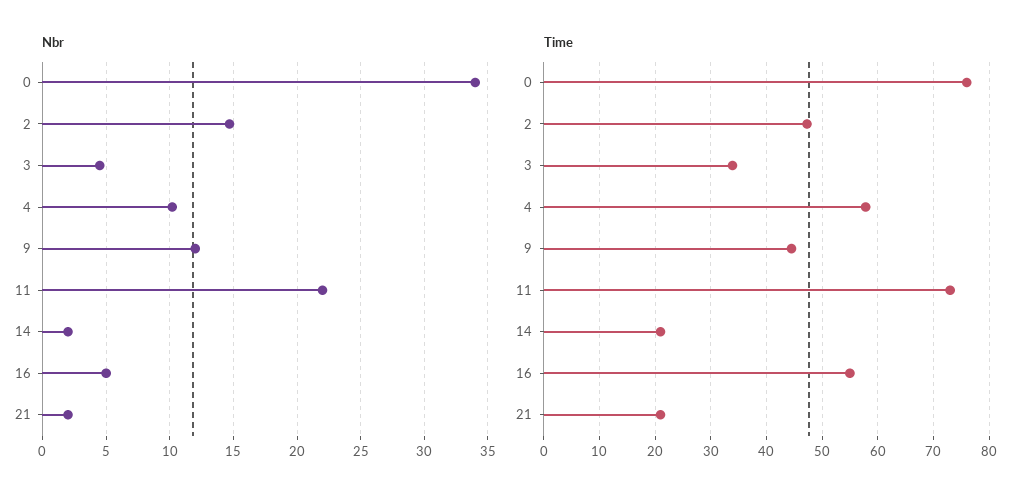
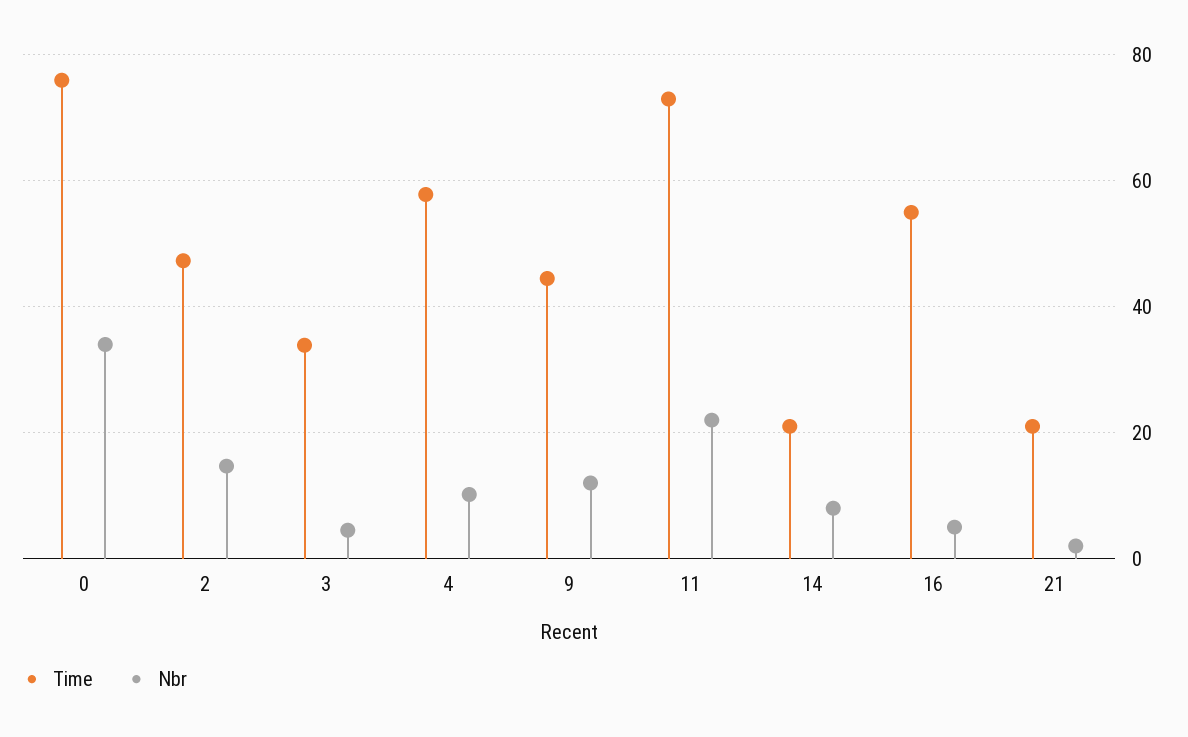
Nbr, 14: 2 -> 8

